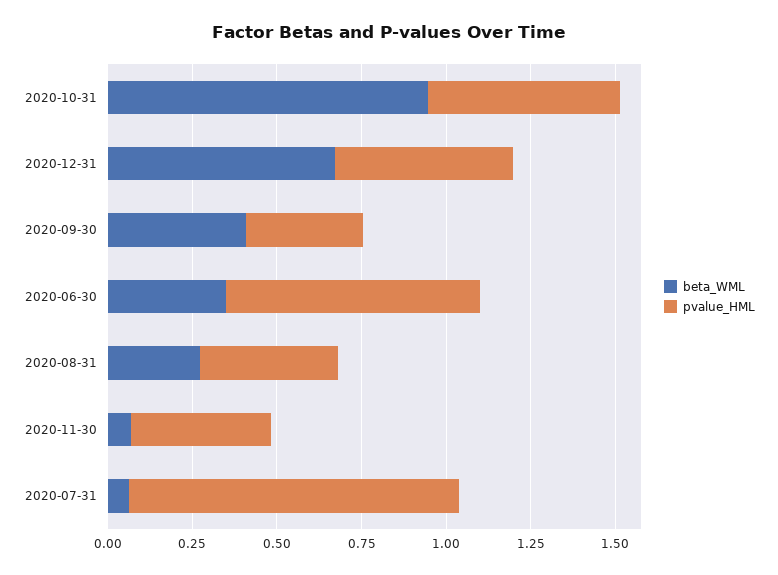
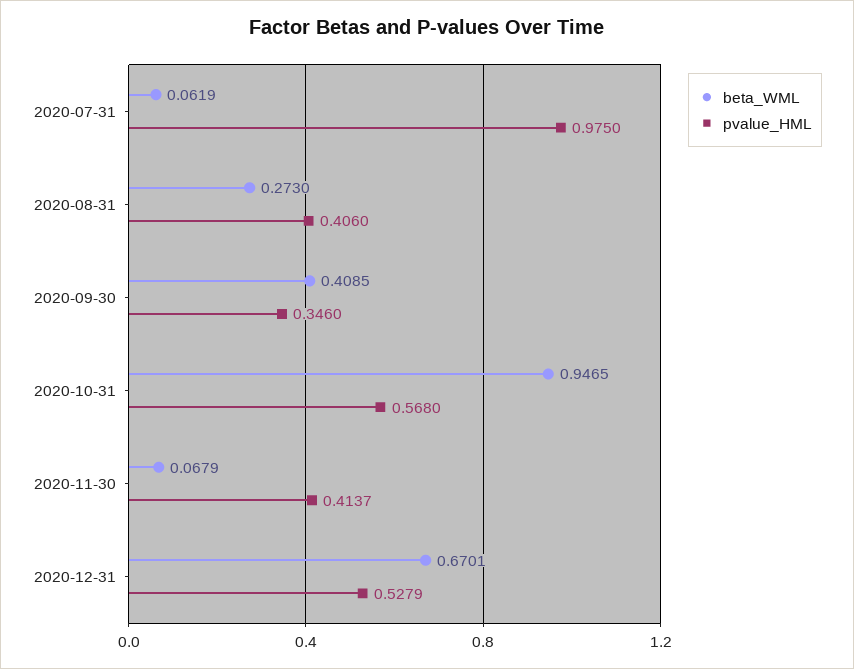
beta_WML, 2020-06-30: 0.35 -> none
pvalue_HML, 2020-06-30: 0.75 -> none

